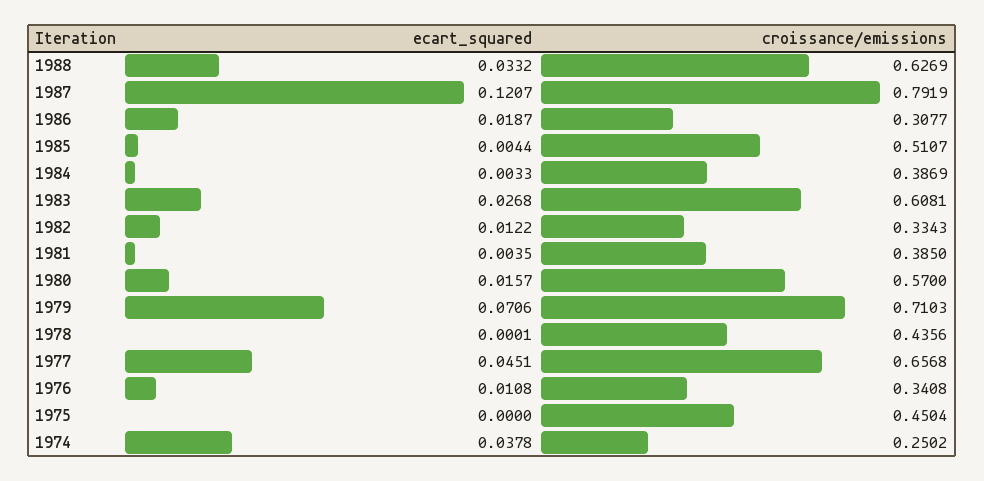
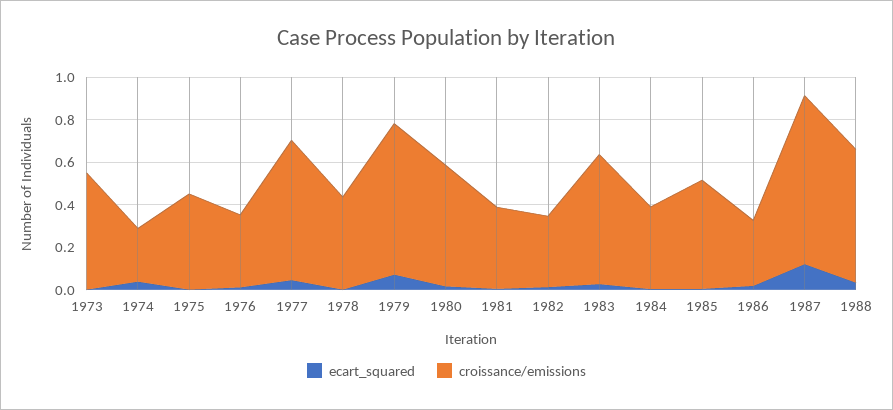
ecart_squared, 1973: none -> 0
croissance/emissions, 1973: none -> 0.55

